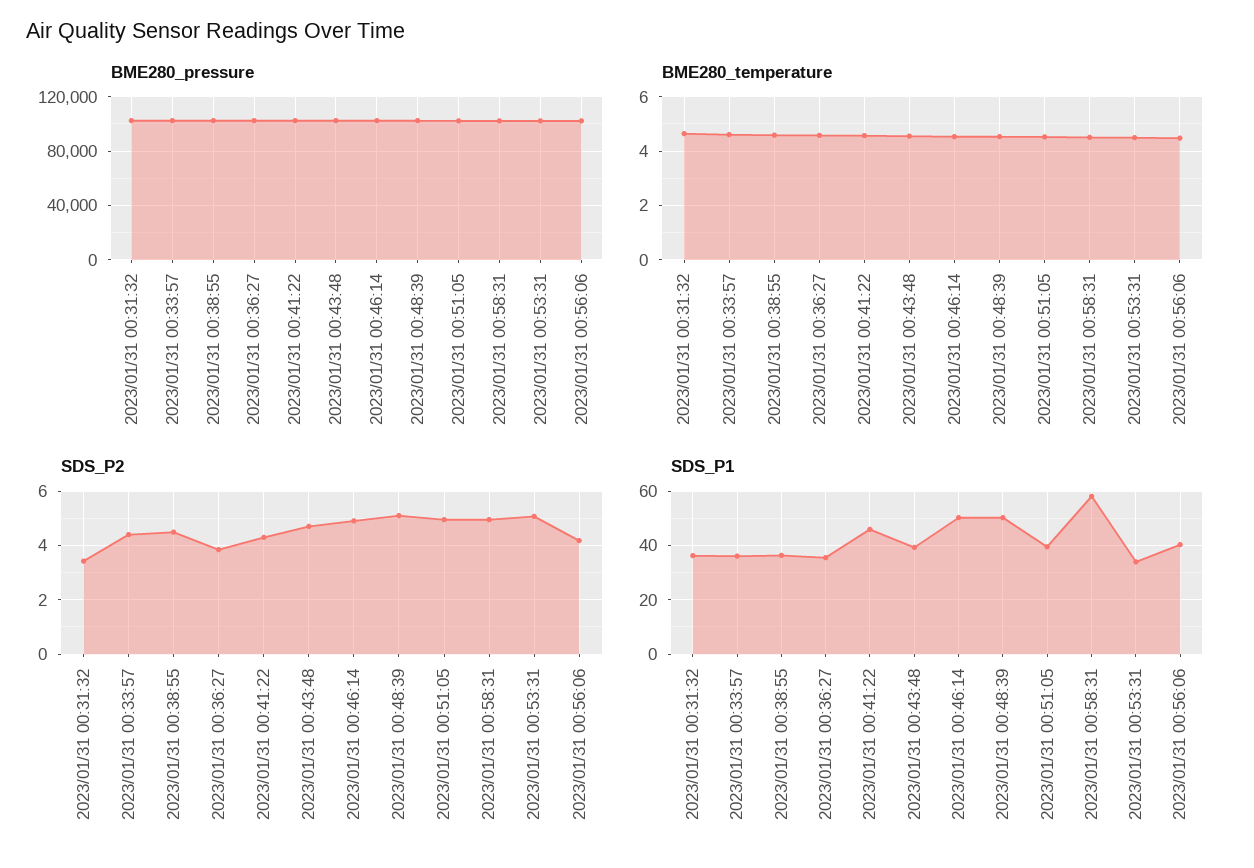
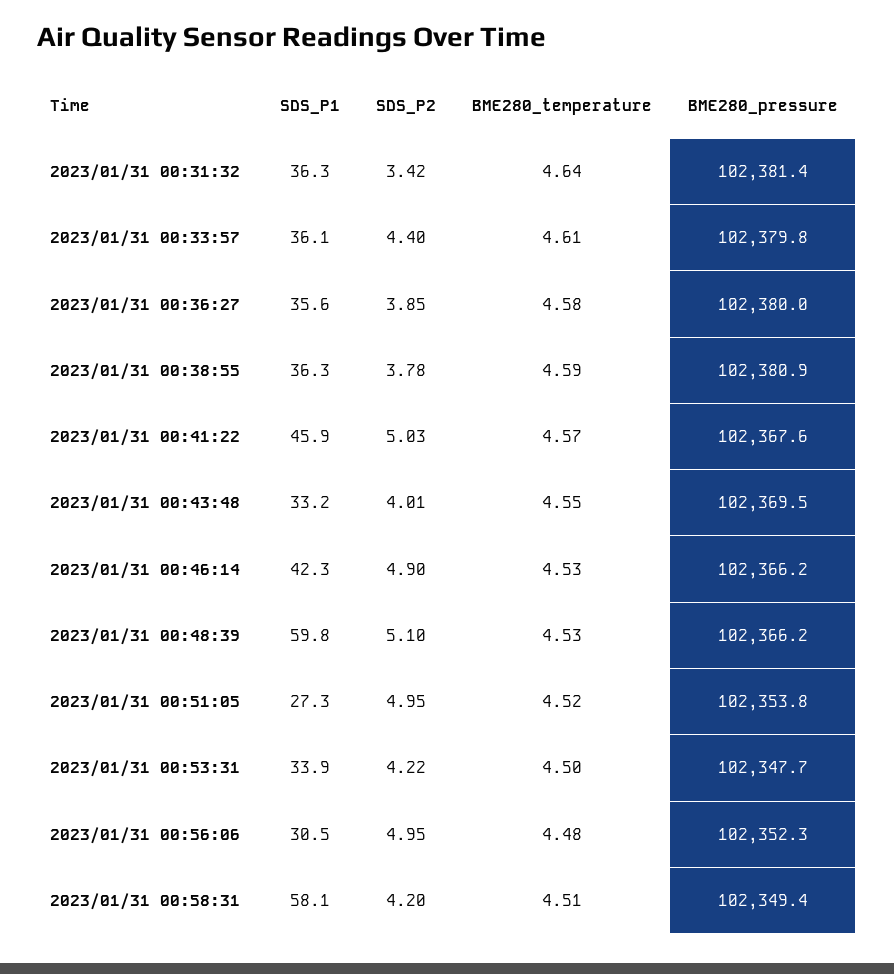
SDS_P2, 2023/01/31 00:38:55: 4.5 -> 3.78
SDS_P2, 2023/01/31 00:41:22: 4.25 -> 5.03
SDS_P2, 2023/01/31 00:43:48: 4.75 -> 4.01
SDS_P2, 2023/01/31 00:58:31: 5 -> 4.2
SDS_P2, 2023/01/31 00:53:31: 5 -> 4.22
SDS_P2, 2023/01/31 00:56:06: 4.25 -> 4.95
SDS_P1, 2023/01/31 00:43:48: 40 -> 33.2
SDS_P1, 2023/01/31 00:46:14: 50 -> 42.3
SDS_P1, 2023/01/31 00:48:39: 50 -> 59.8
SDS_P1, 2023/01/31 00:51:05: 40 -> 27.3
SDS_P1, 2023/01/31 00:56:06: 40 -> 30.5

